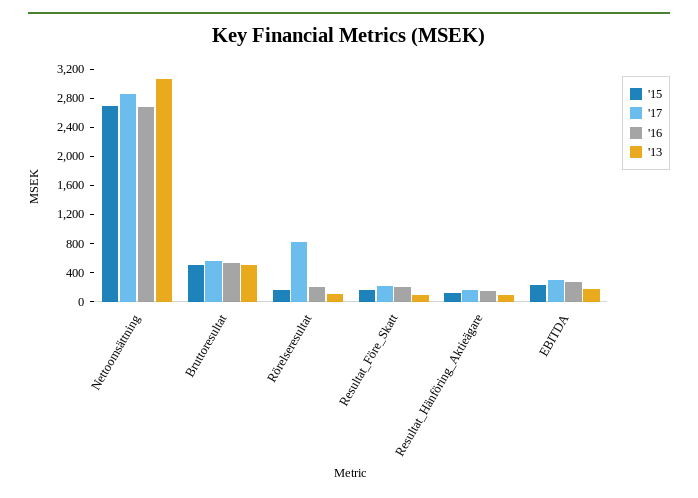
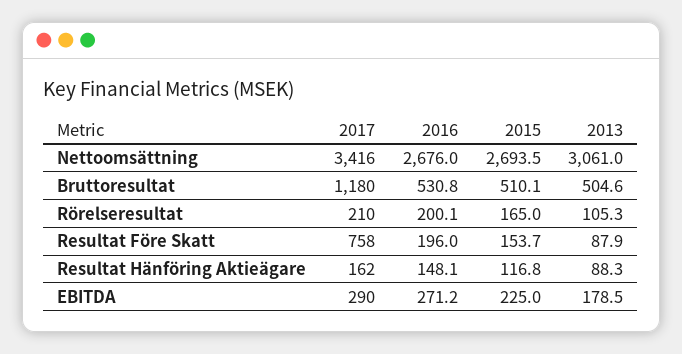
'17, Nettoomsättning: 2800 -> 3416
'17, Bruttoresultat: 600 -> 1180
'17, Rörelseresultat: 800 -> 210
'17, Resultat_Före_Skatt: 200 -> 758

